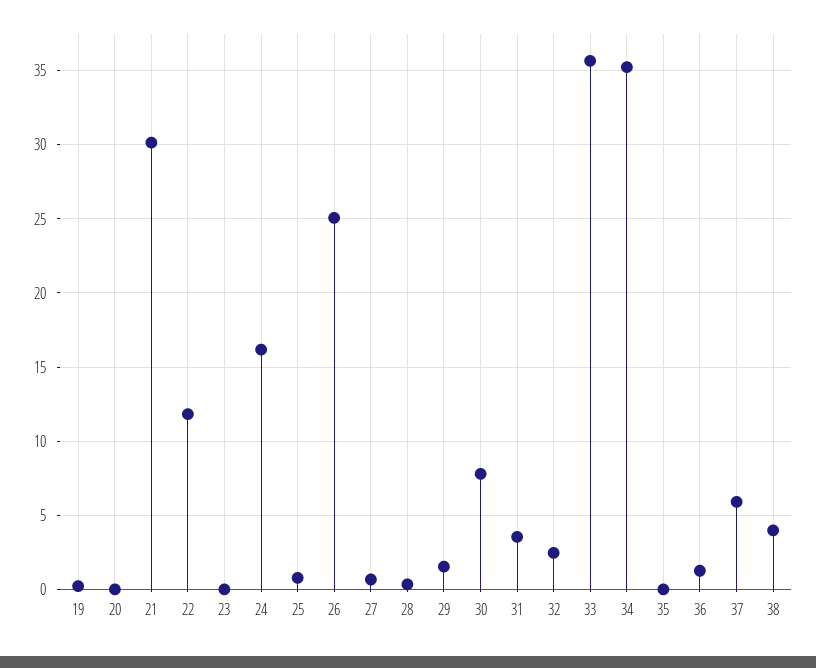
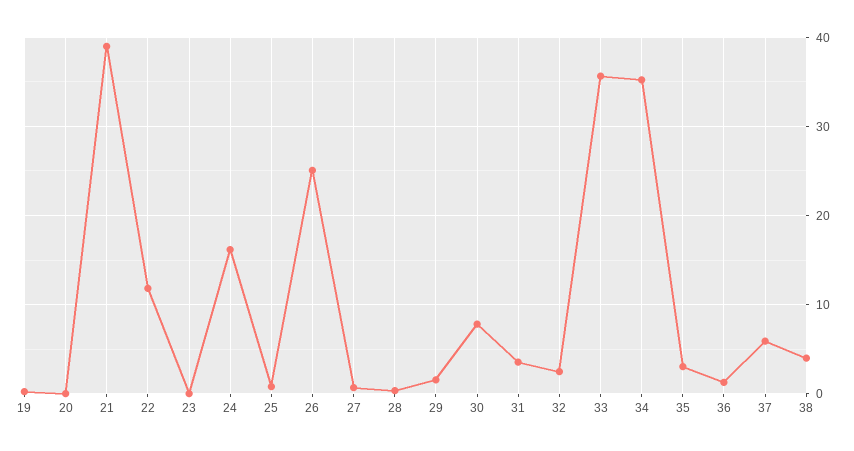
21: 30 -> 39
35: 0 -> 3

